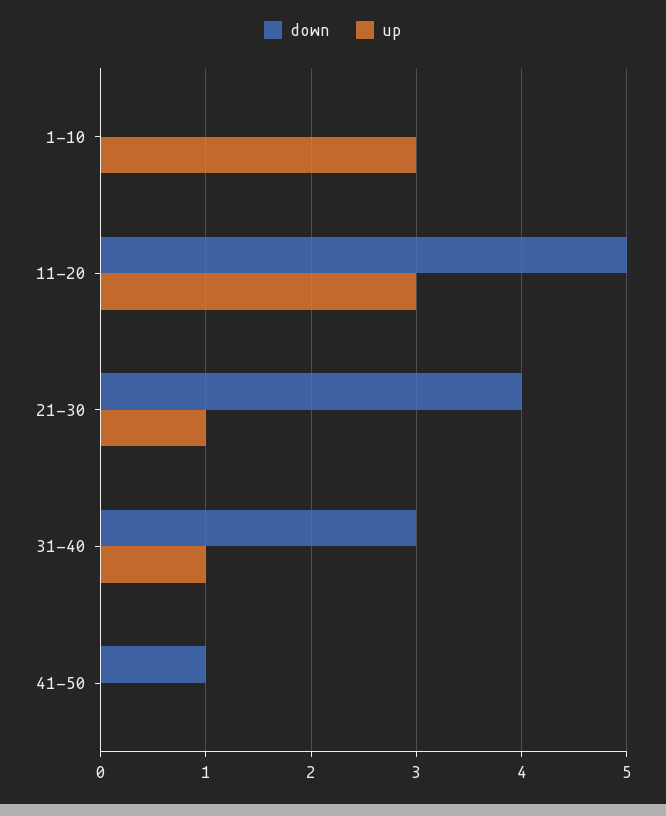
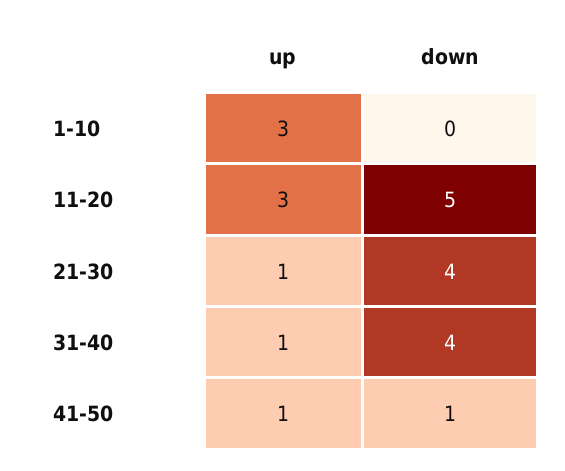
down, 31-40: 3 -> 4
up, 41-50: 0 -> 1

